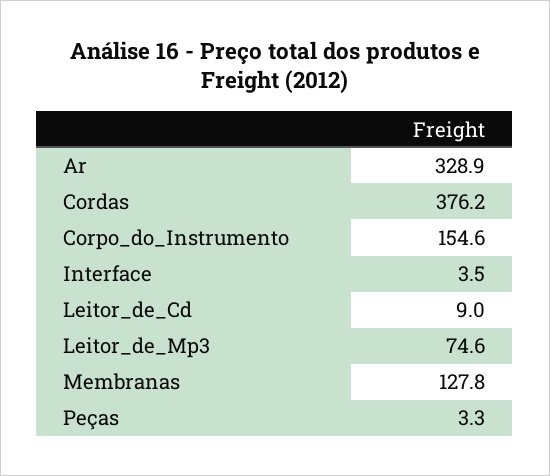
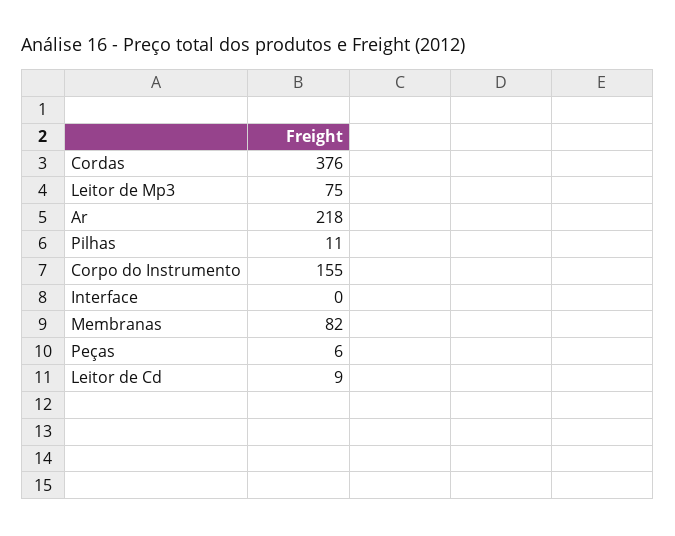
Ar: 328.9 -> 218
Interface: 3.5 -> 0
Membranas: 127.8 -> 82
Peças: 3.3 -> 6
Pilhas: none -> 11

